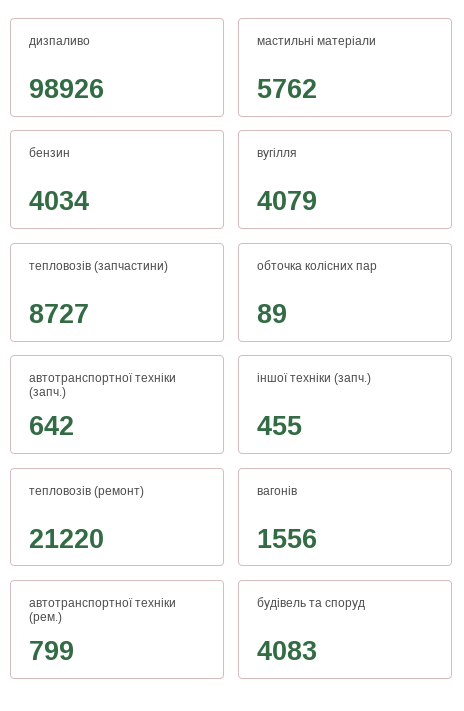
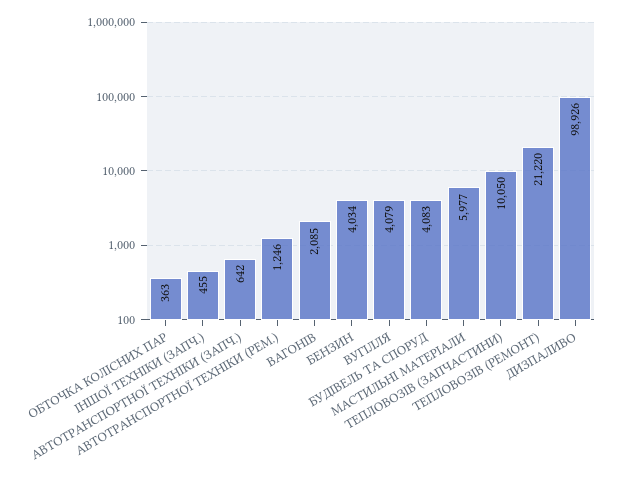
мастильні матеріали: 5762 -> 5977
тепловозів (запчастини): 8727 -> 10050
обточка колісних пар: 89 -> 363
вагонів: 1556 -> 2085
автотранспортної техніки (рем.): 799 -> 1246

